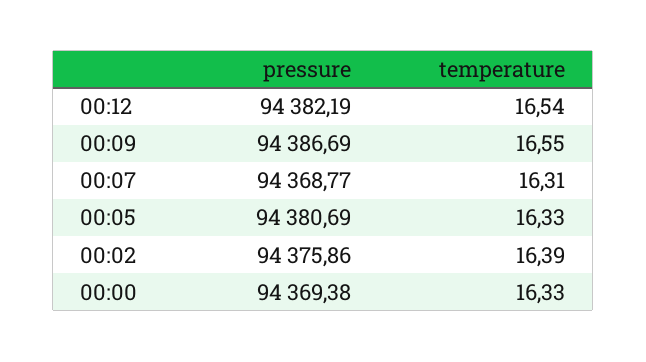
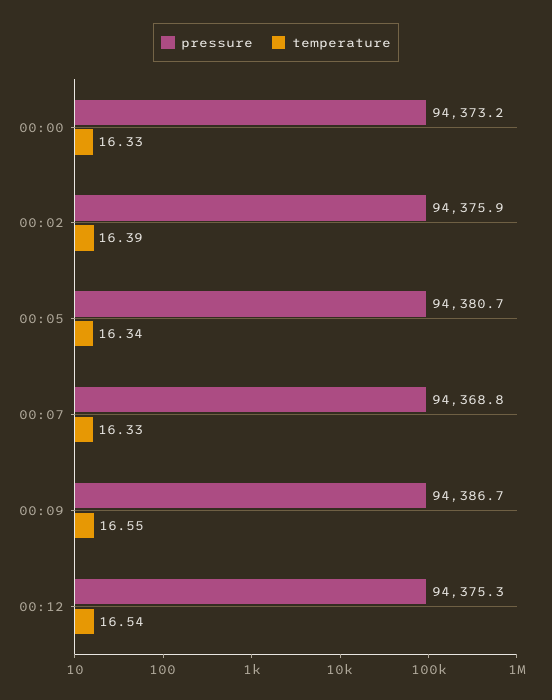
pressure, 00:12: 94382.19 -> 94375.3
temperature, 00:07: 16.31 -> 16.33
temperature, 00:05: 16.33 -> 16.34
pressure, 00:00: 94369.38 -> 94373.2

